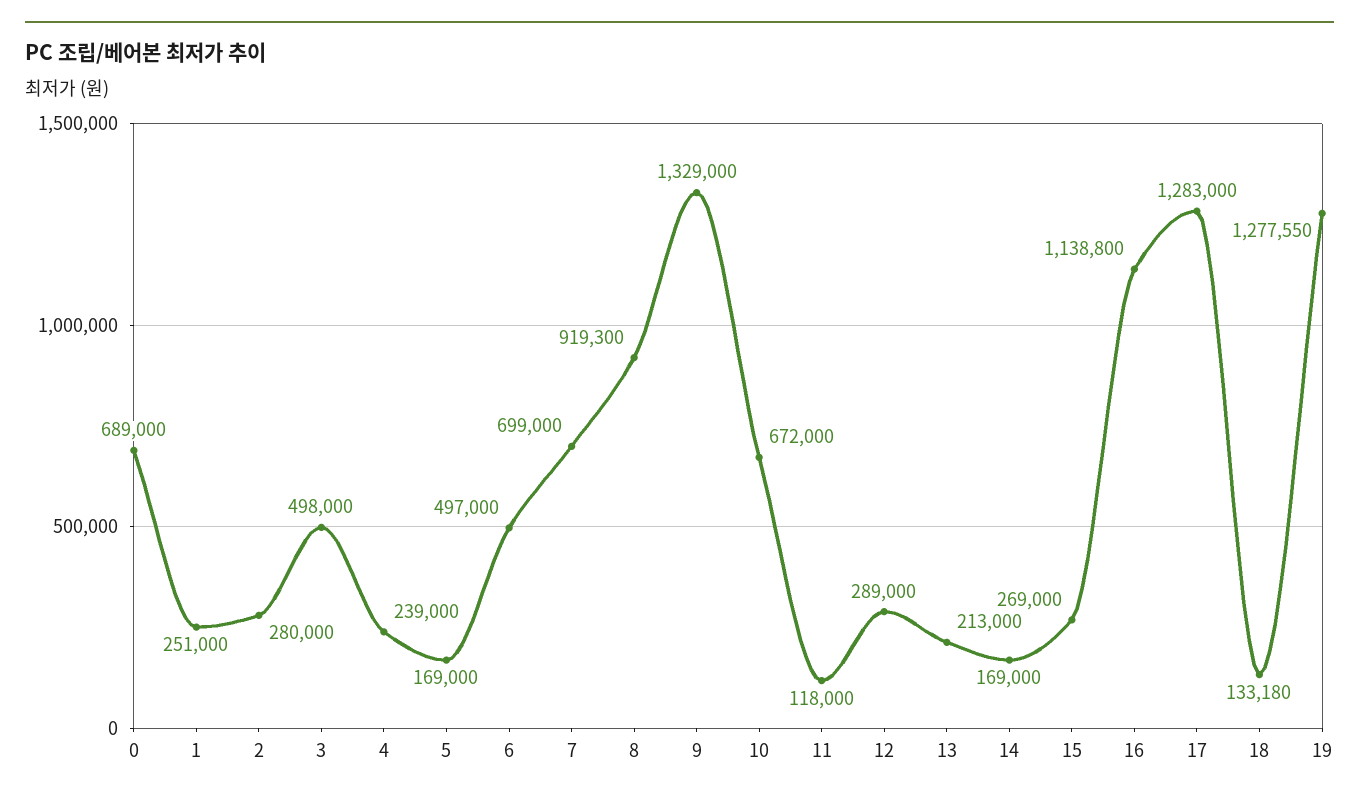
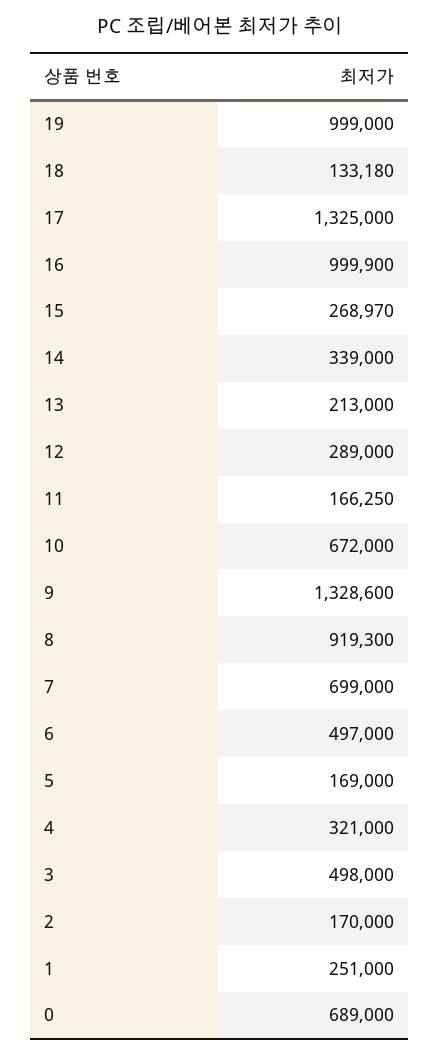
2: 280000 -> 170000
4: 239000 -> 321000
9: 1329000 -> 1328600
11: 118000 -> 166250
14: 169000 -> 339000
15: 269000 -> 268970
16: 1138800 -> 999900
17: 1283000 -> 1325000
19: 1277550 -> 999000

